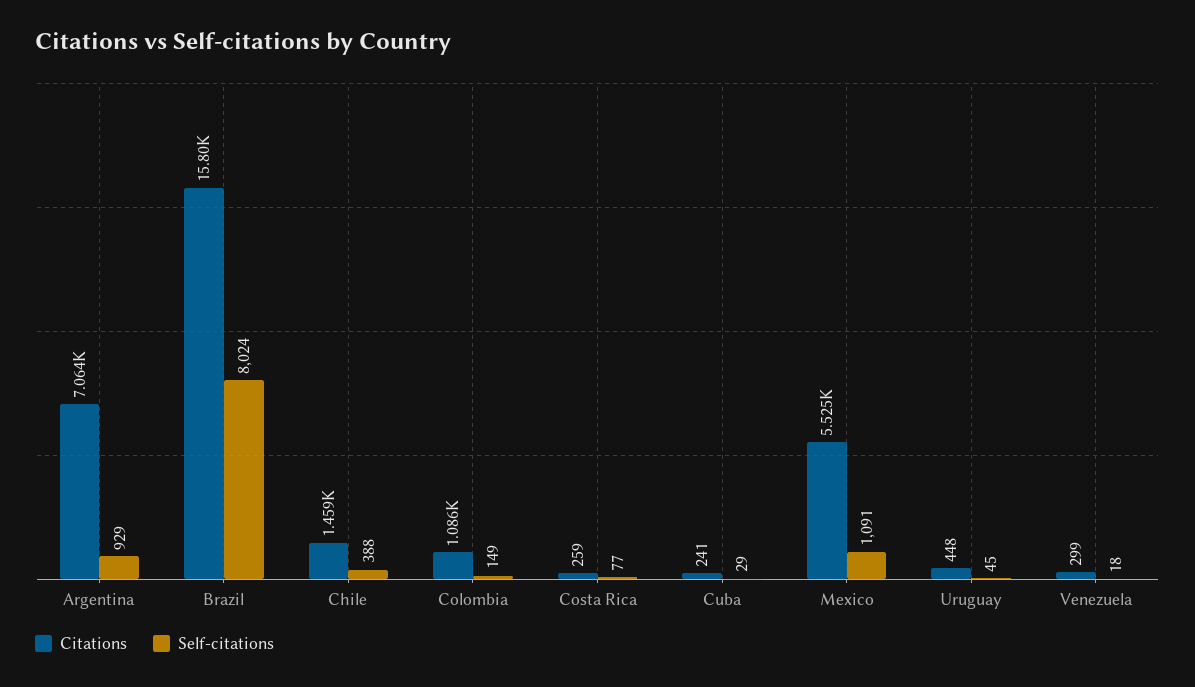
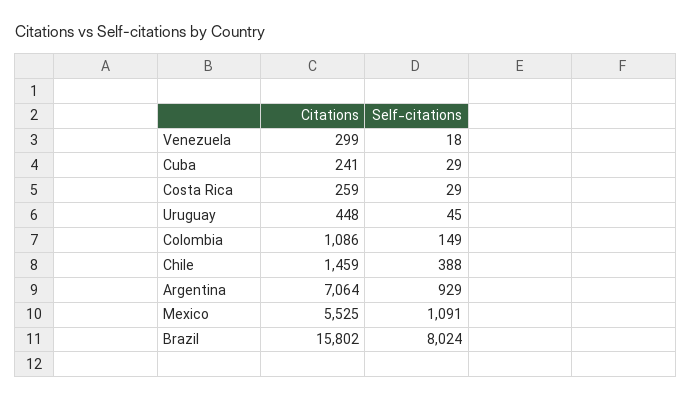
Self-citations, Costa Rica: 77 -> 29

